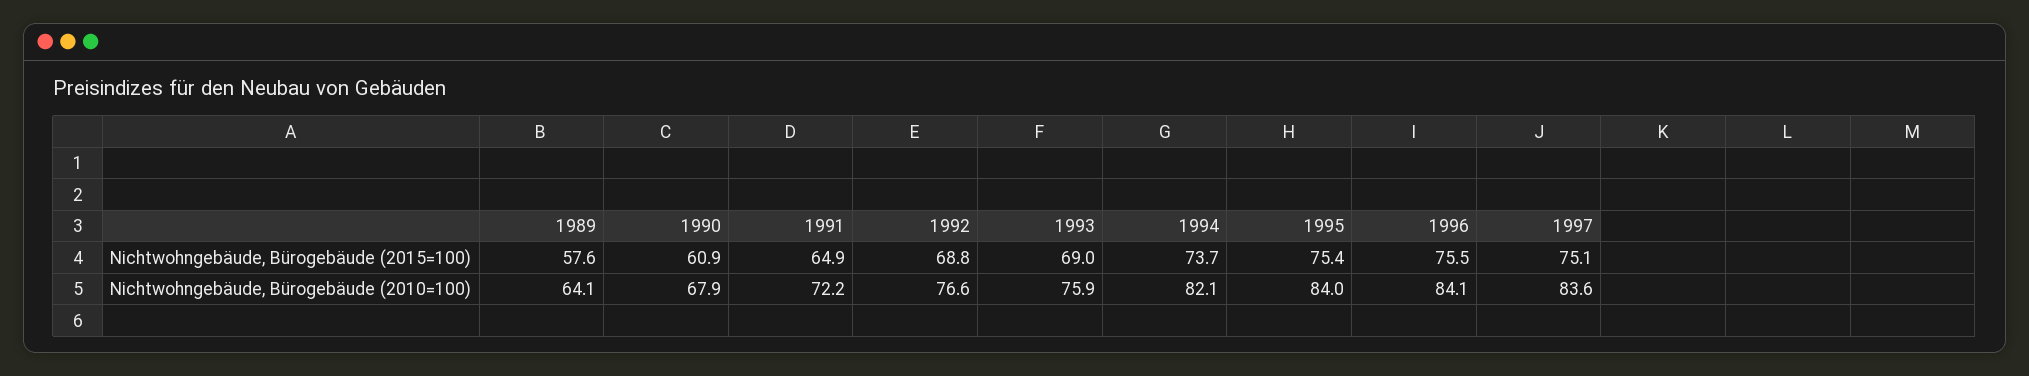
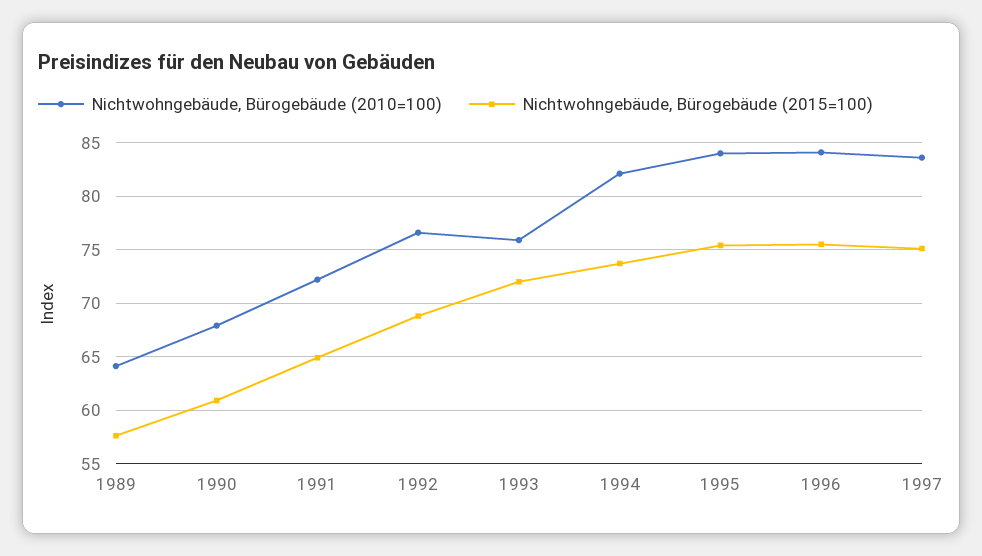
Nichtwohngebäude, Bürogebäude (2015=100), 1993: 69 -> 72

